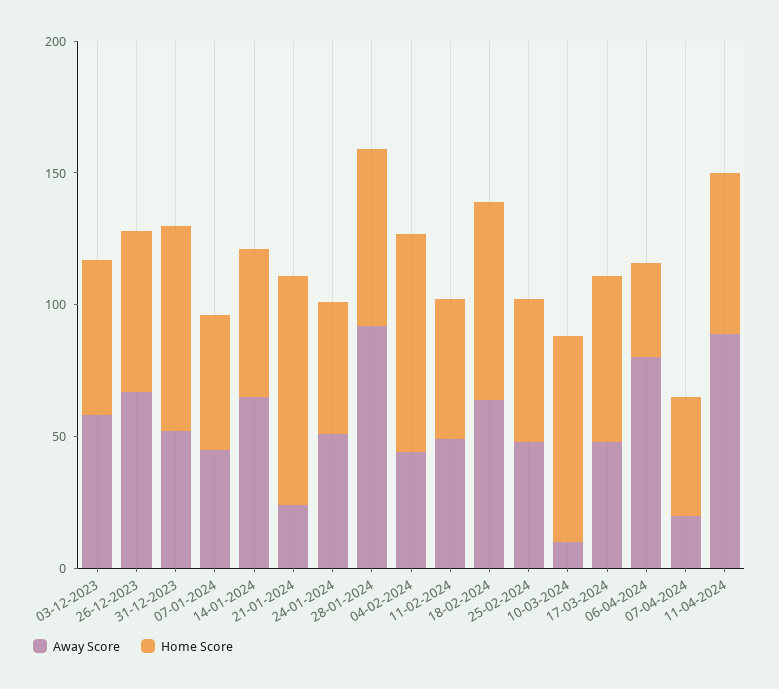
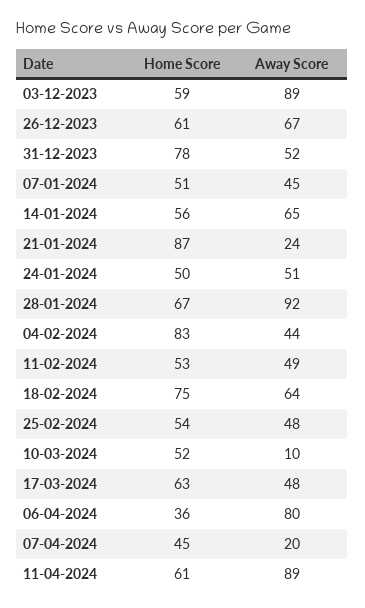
Away Score, 03-12-2023: 60 -> 89
Home Score, 10-03-2024: 80 -> 52

